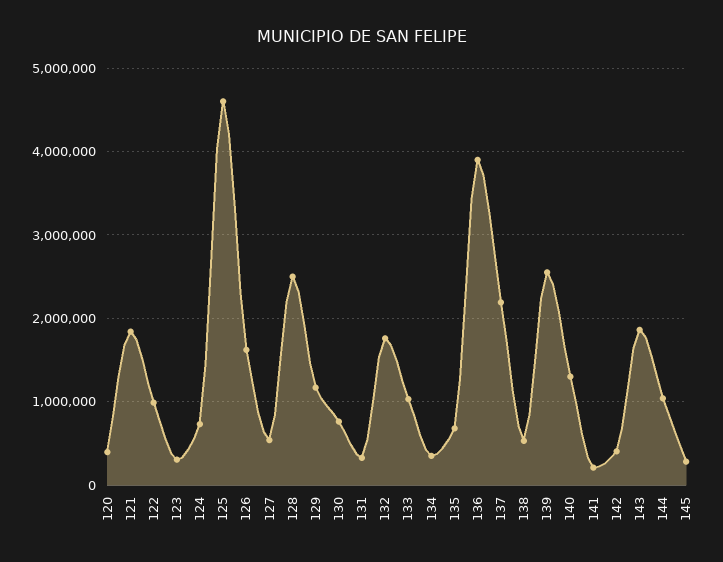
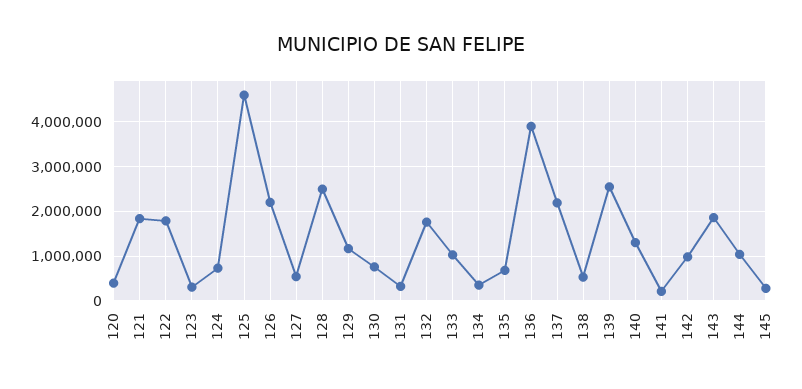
122: 1000000 -> 1800000
126: 1600000 -> 2200000
142: 400000 -> 1000000

